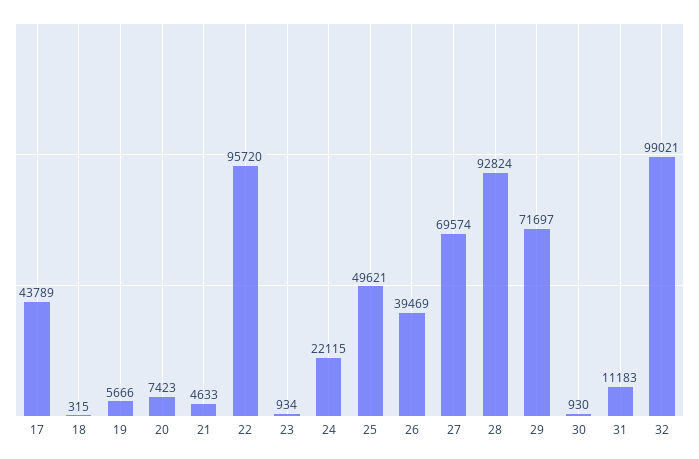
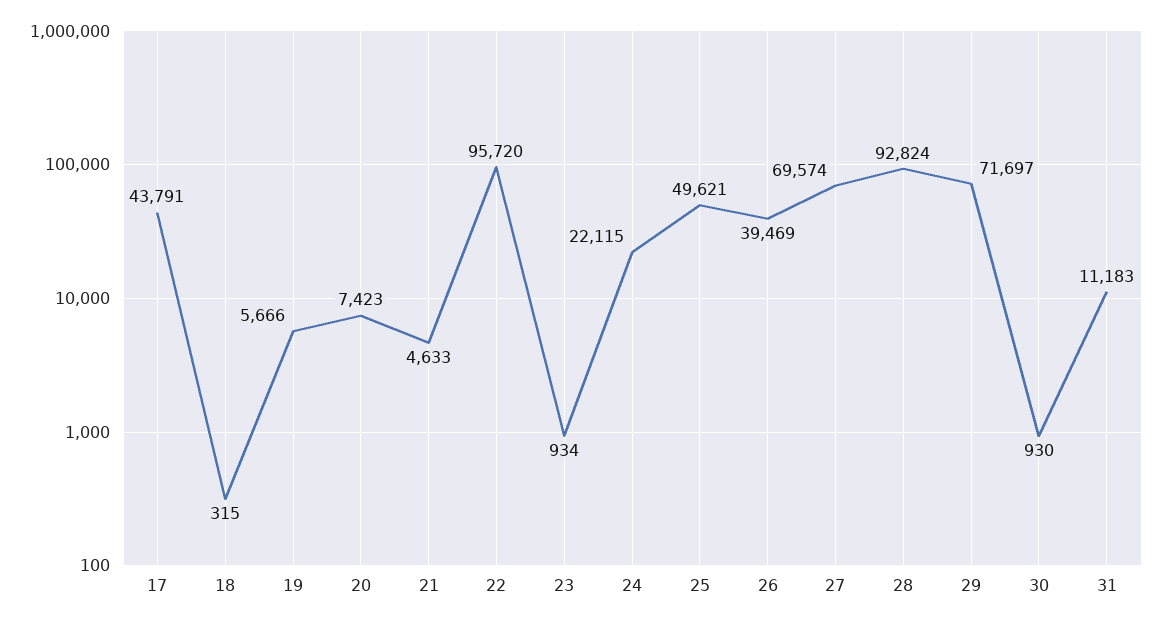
17: 43789 -> 43791
32: 99021 -> none

